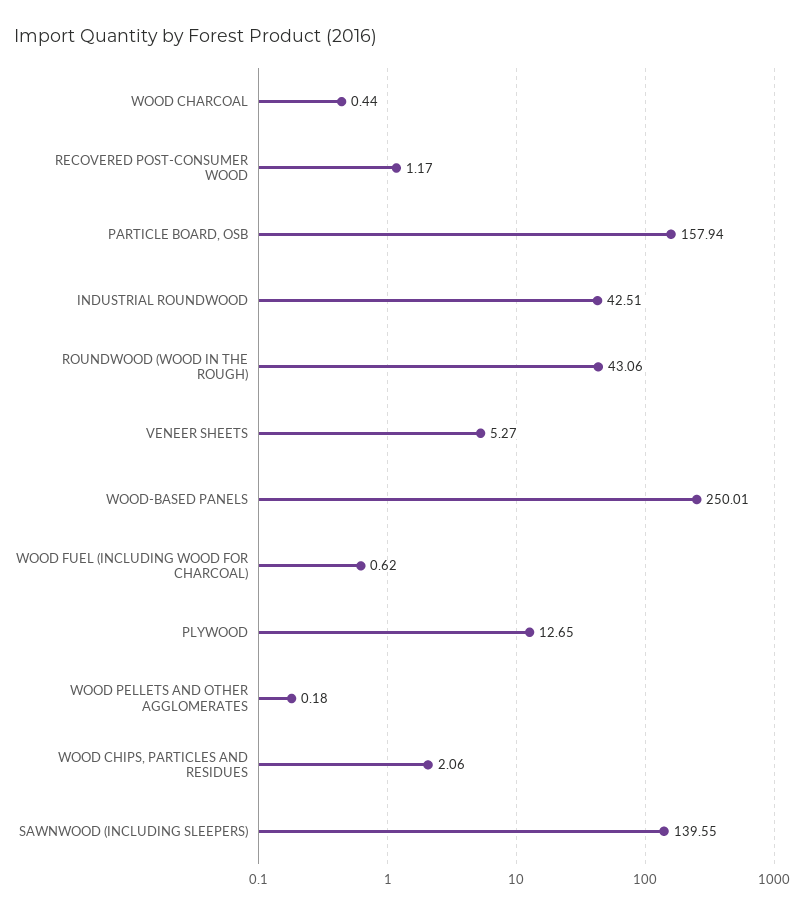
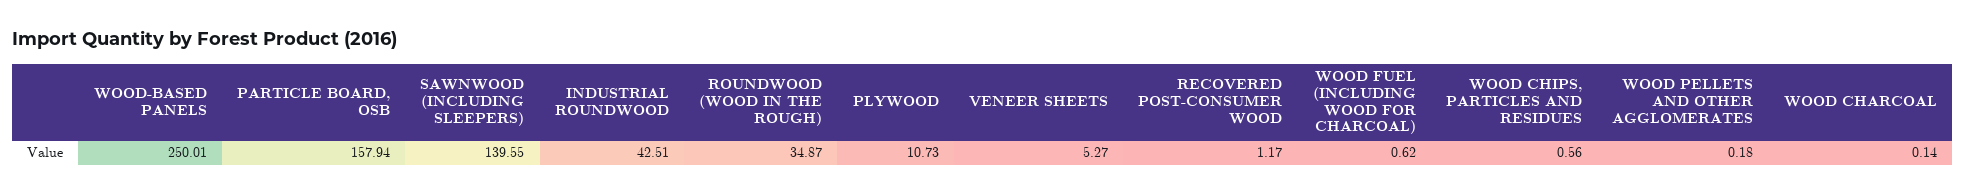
WOOD CHARCOAL: 0.44 -> 0.14
ROUNDWOOD (WOOD IN THE ROUGH): 43.06 -> 34.87
PLYWOOD: 12.65 -> 10.73
WOOD CHIPS, PARTICLES AND RESIDUES: 2.06 -> 0.56

